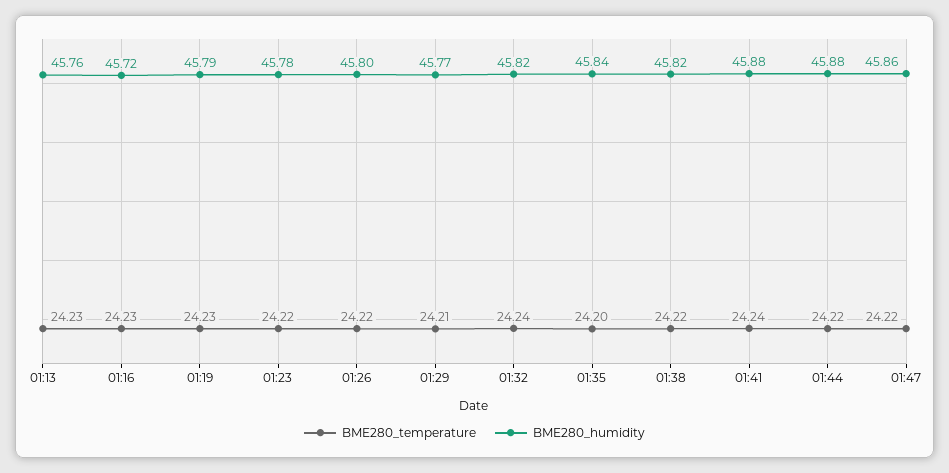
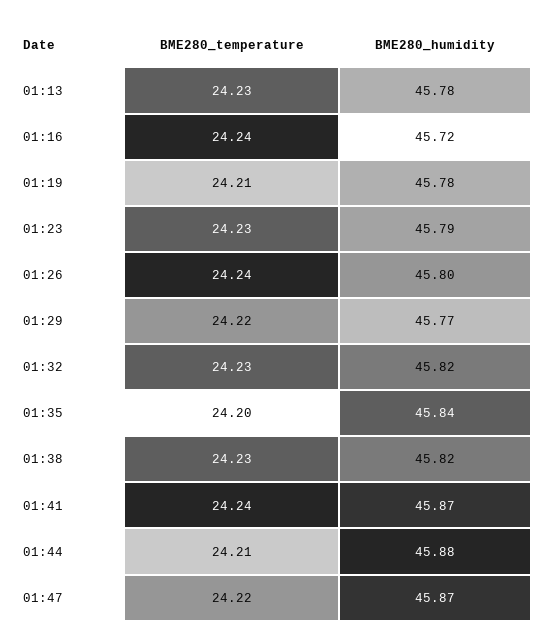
BME280_humidity, 01:13: 45.76 -> 45.78
BME280_temperature, 01:16: 24.23 -> 24.24
BME280_temperature, 01:19: 24.23 -> 24.21
BME280_humidity, 01:19: 45.79 -> 45.78
BME280_temperature, 01:23: 24.22 -> 24.23
BME280_humidity, 01:23: 45.78 -> 45.79
BME280_temperature, 01:26: 24.22 -> 24.24
BME280_temperature, 01:29: 24.21 -> 24.22
BME280_temperature, 01:32: 24.24 -> 24.23
BME280_temperature, 01:38: 24.22 -> 24.23
BME280_humidity, 01:41: 45.88 -> 45.87
BME280_temperature, 01:44: 24.22 -> 24.21
BME280_humidity, 01:47: 45.86 -> 45.87

